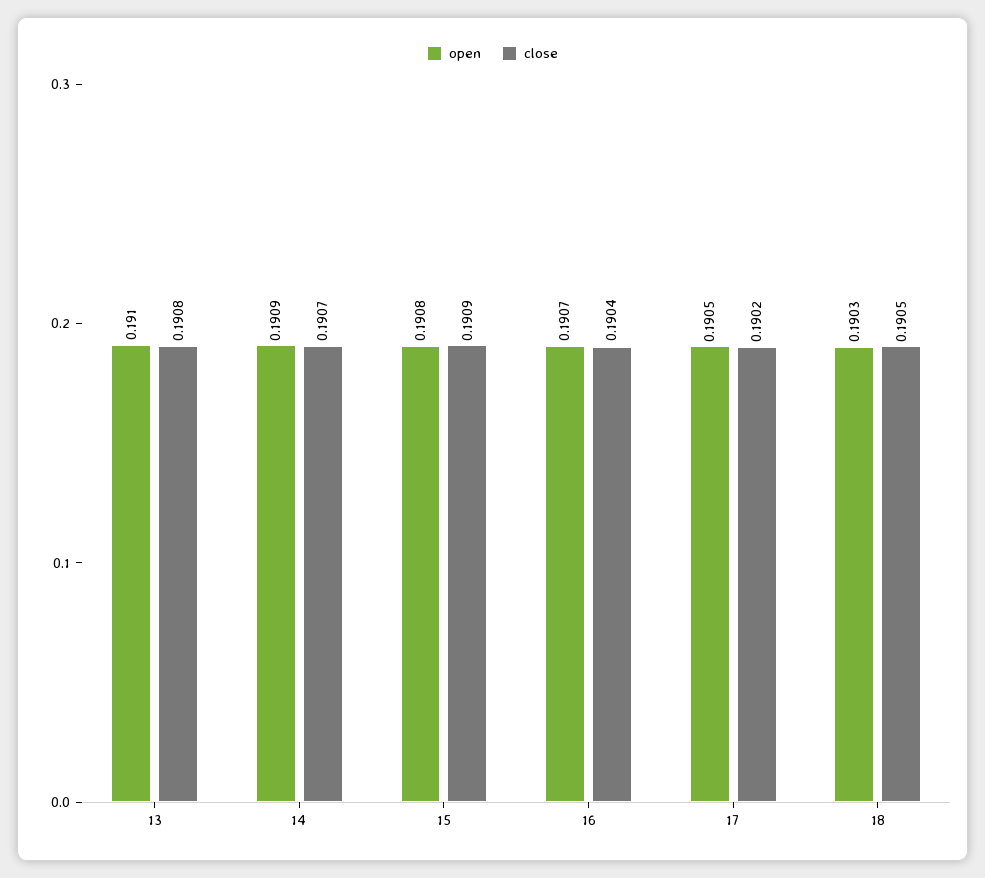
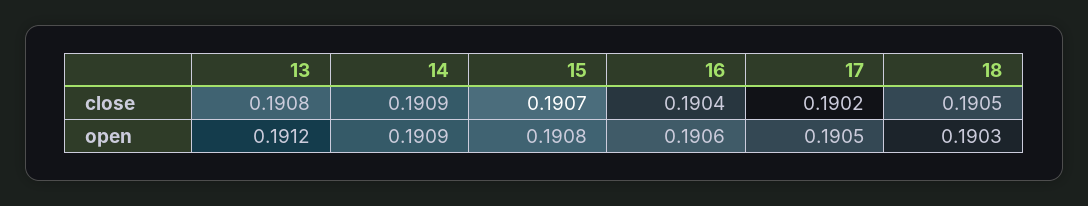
open, 13: 0.191 -> 0.1912
close, 14: 0.1907 -> 0.1909
close, 15: 0.1909 -> 0.1907
open, 16: 0.1907 -> 0.1906

